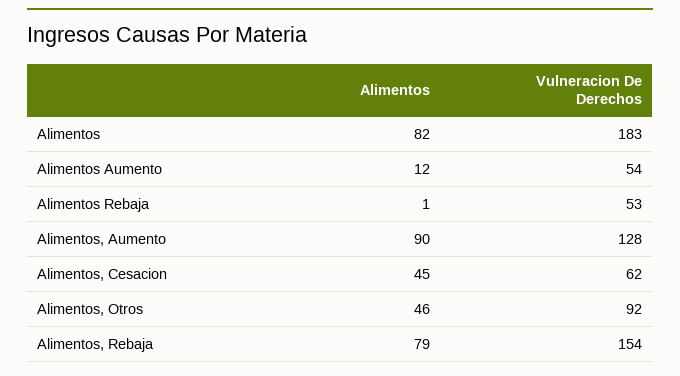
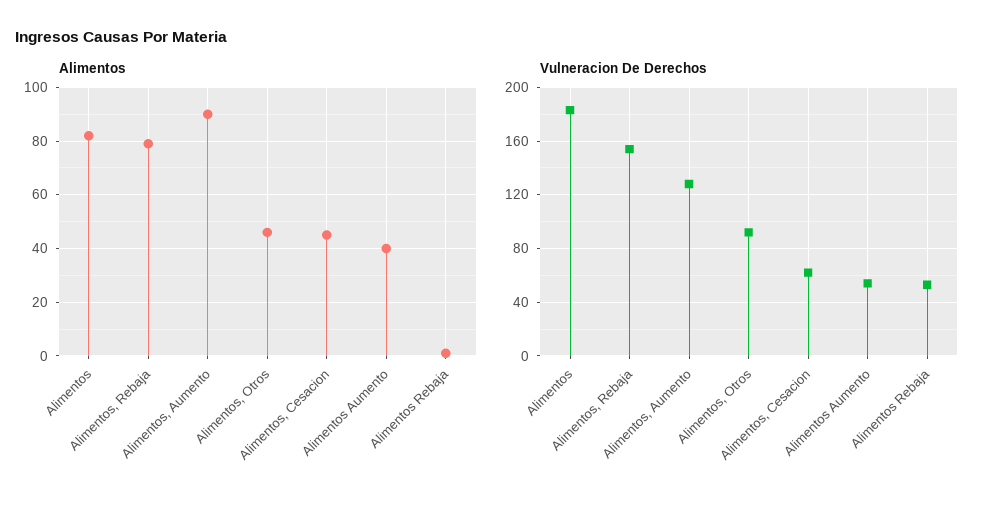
Alimentos, Alimentos Aumento: 12 -> 40

